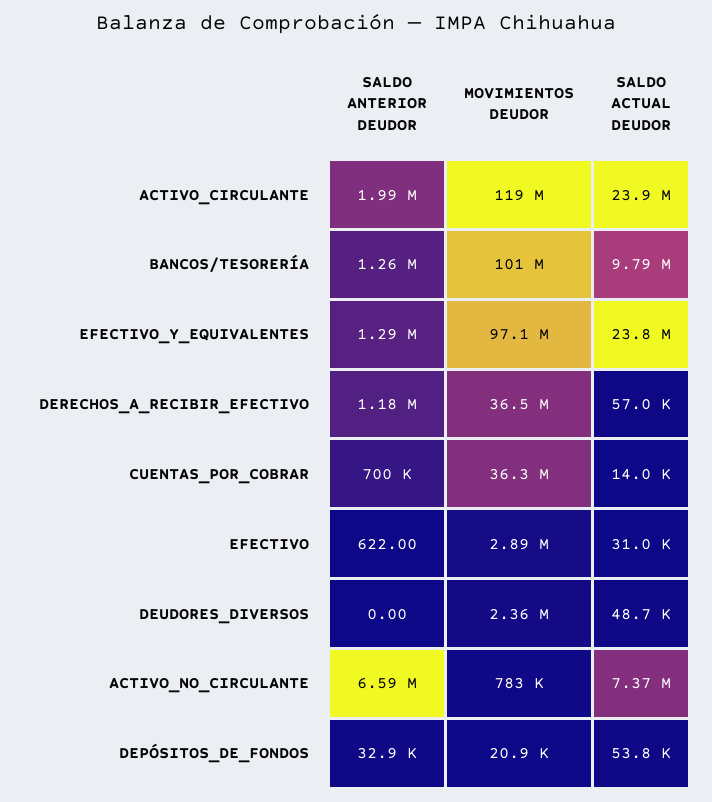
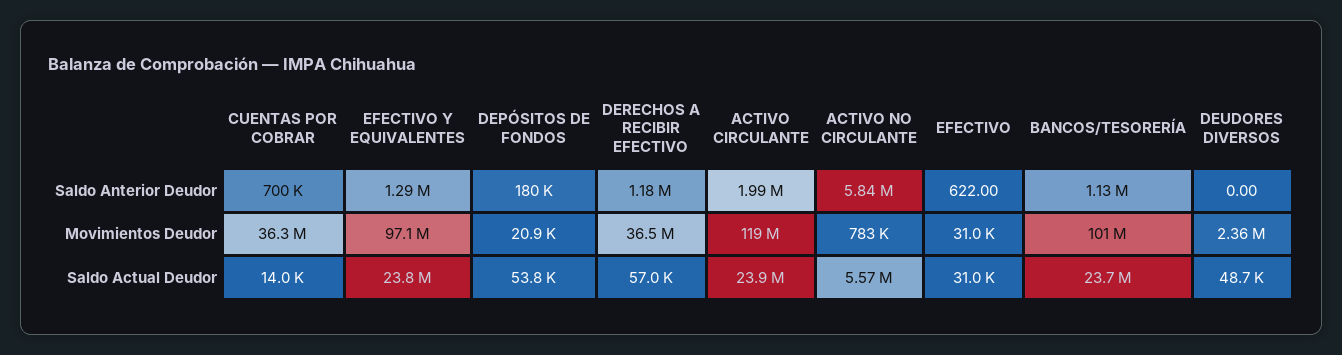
SALDO ANTERIOR DEUDOR, BANCOS/TESORERÍA: 1260000 -> 1130000
SALDO ACTUAL DEUDOR, BANCOS/TESORERÍA: 9790000 -> 23700000
MOVIMIENTOS DEUDOR, EFECTIVO: 2890000 -> 31000
SALDO ANTERIOR DEUDOR, ACTIVO_NO_CIRCULANTE: 6590000 -> 5840000
SALDO ACTUAL DEUDOR, ACTIVO_NO_CIRCULANTE: 7370000 -> 5570000
SALDO ANTERIOR DEUDOR, DEPÓSITOS_DE_FONDOS: 32900 -> 180000

